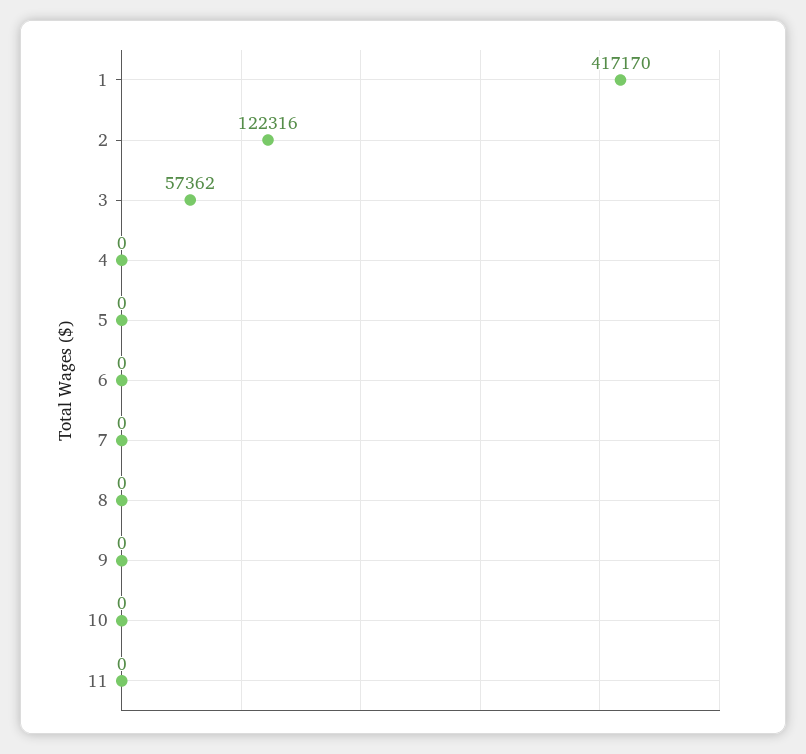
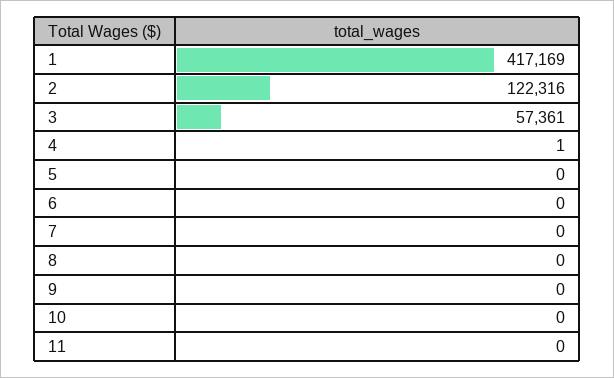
1: 417170 -> 417169
3: 57362 -> 57361
4: 0 -> 1

